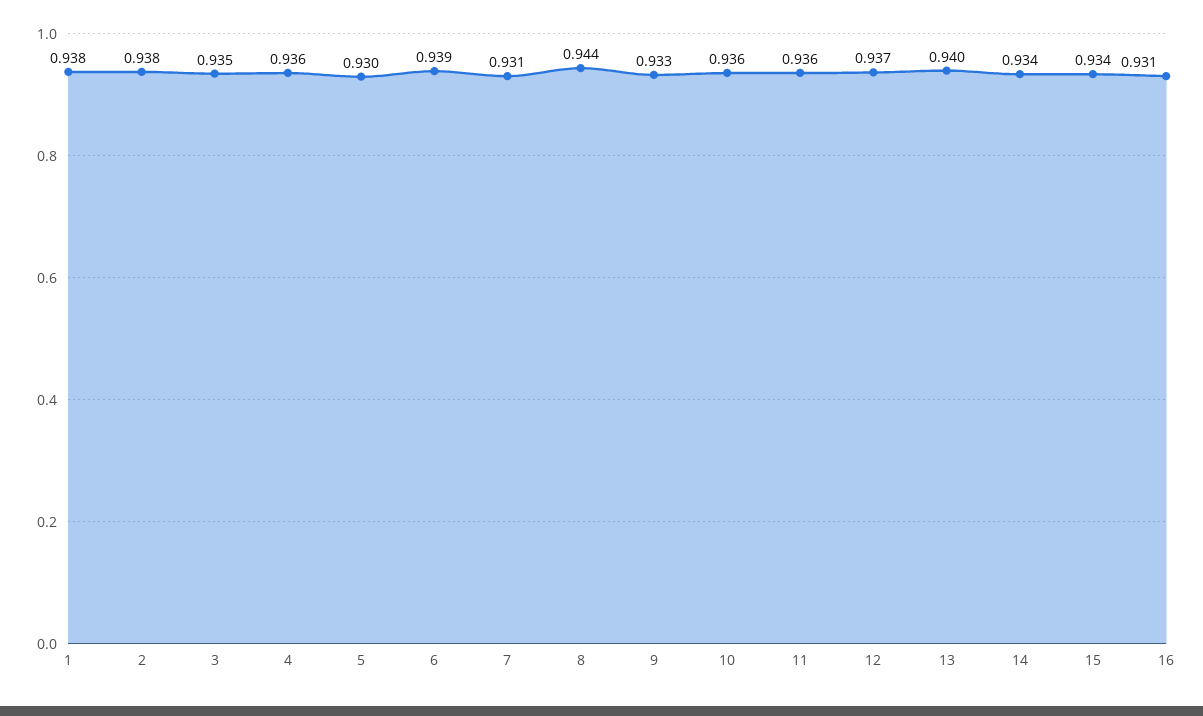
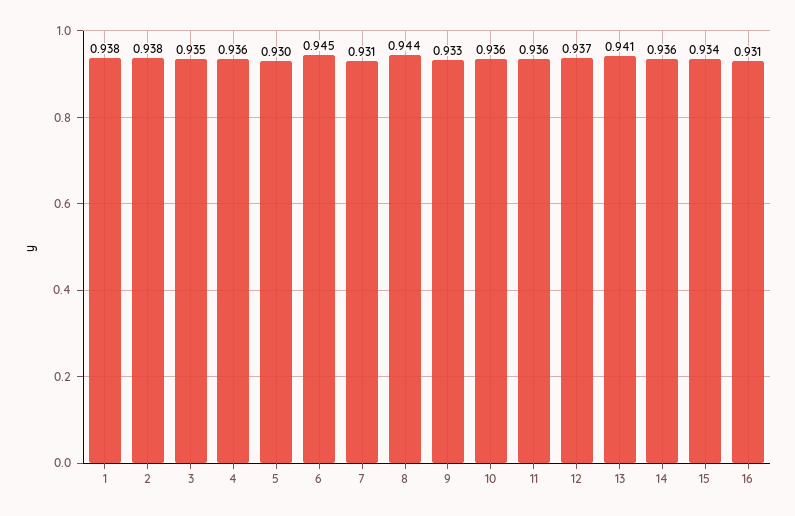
6: 0.939 -> 0.945
13: 0.94 -> 0.941
14: 0.934 -> 0.936

